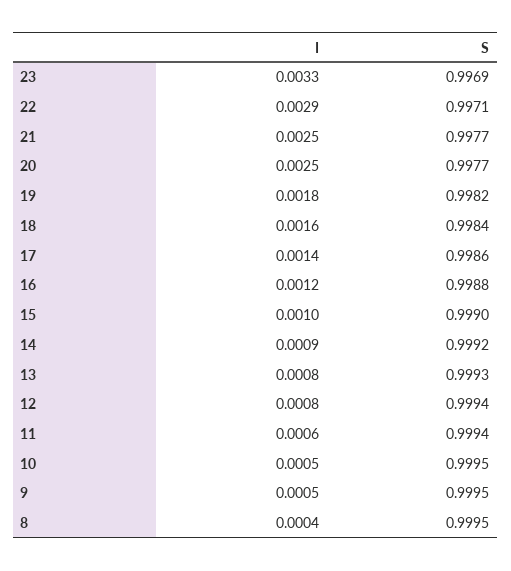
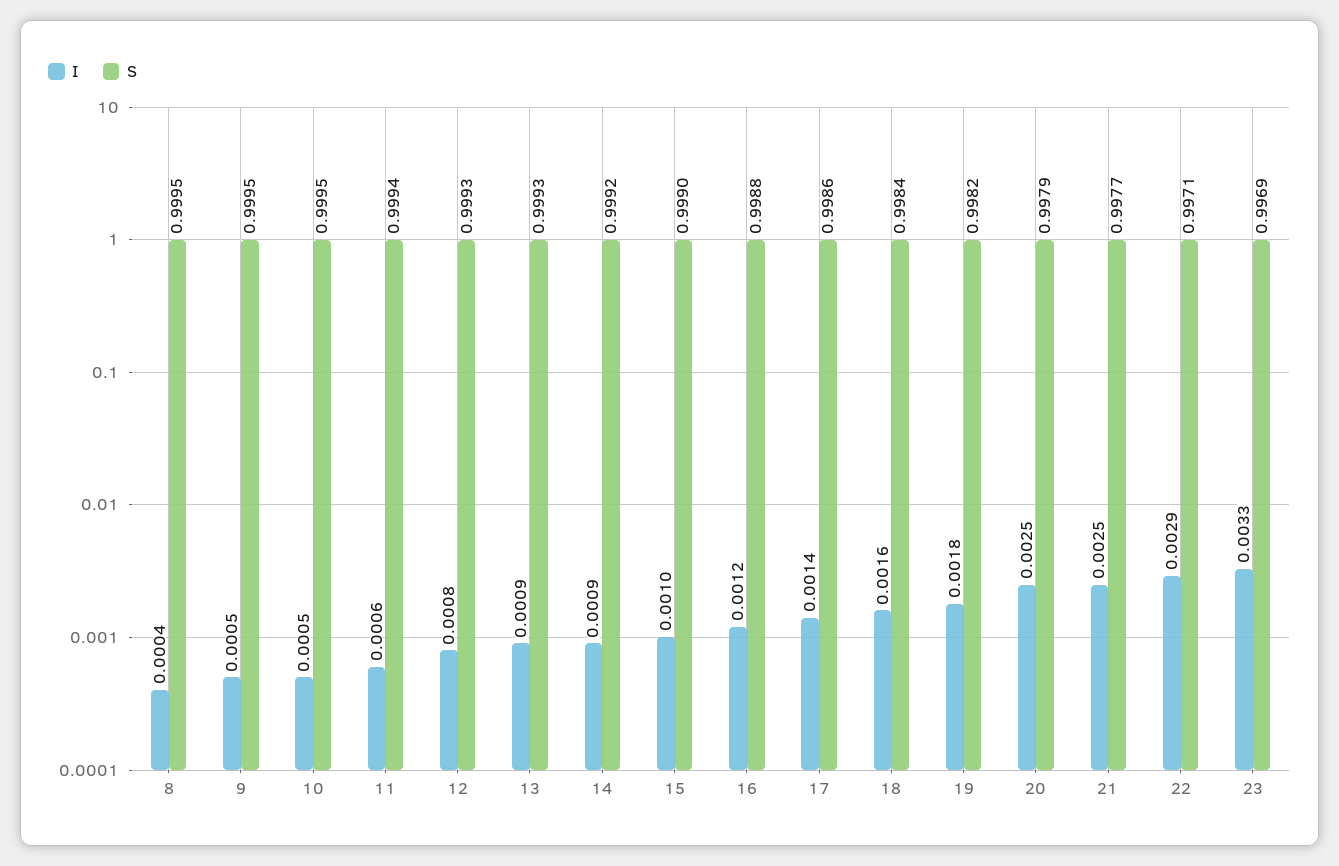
S, 20: 0.9977 -> 0.9979
I, 13: 0.0008 -> 0.0009
S, 12: 0.9994 -> 0.9993

